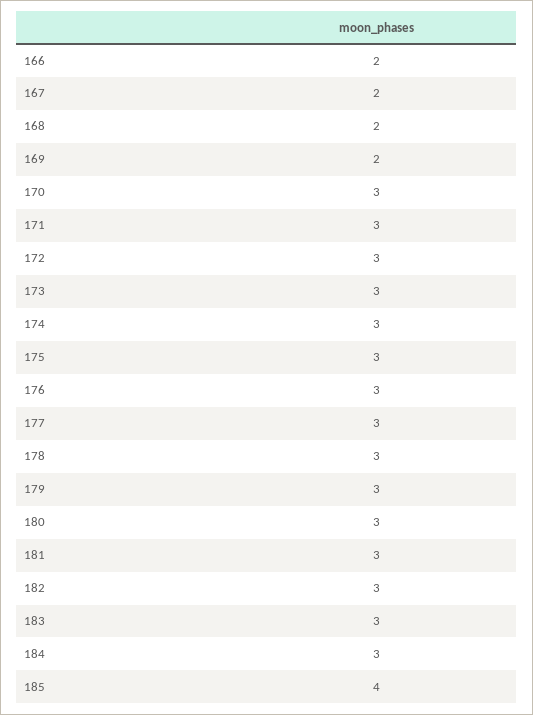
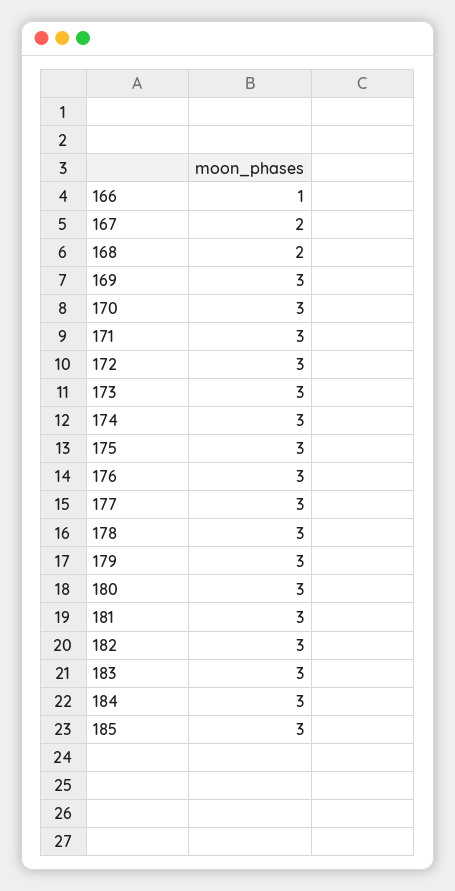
166: 2 -> 1
169: 2 -> 3
185: 4 -> 3

